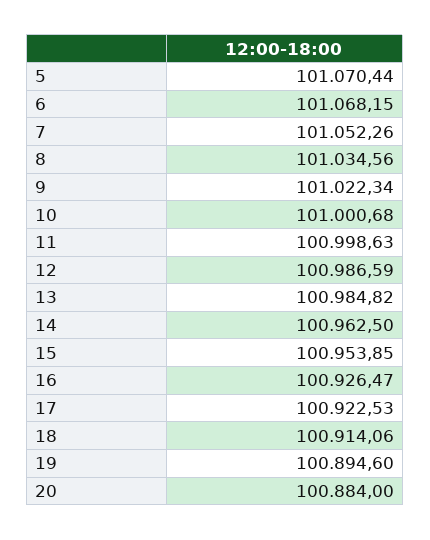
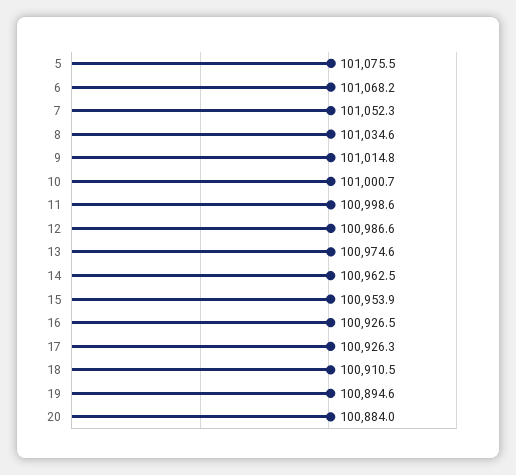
5: 101070.44 -> 101075.5
9: 101022.34 -> 101014.8
13: 100984.82 -> 100974.6
17: 100922.53 -> 100926.3
18: 100914.06 -> 100910.5

